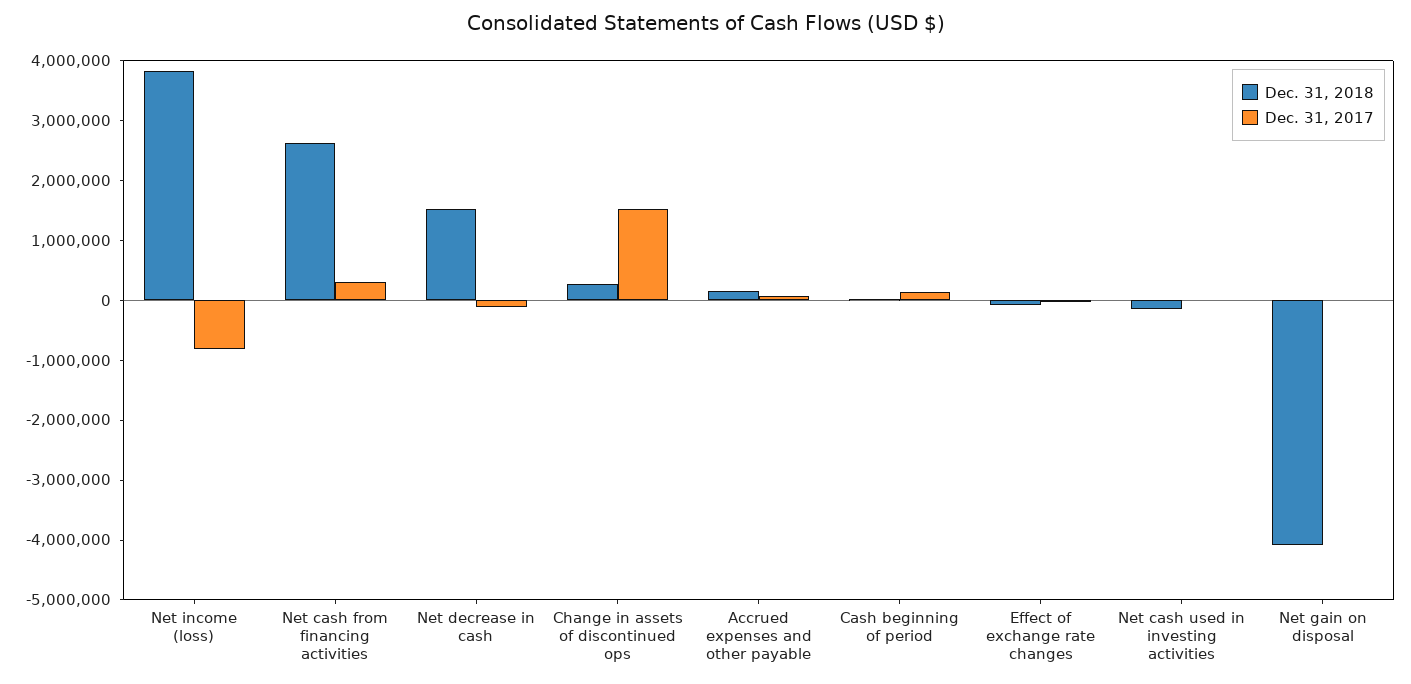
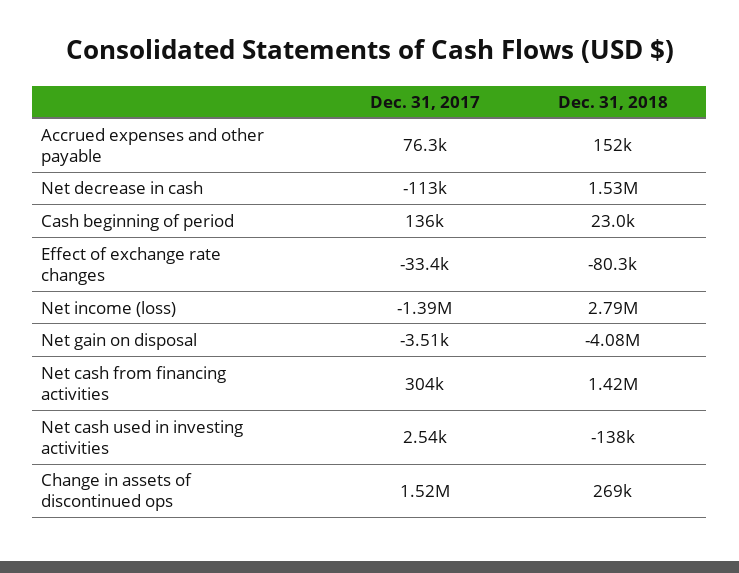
Dec. 31, 2018, Net income (loss): 3800000 -> 2790000
Dec. 31, 2017, Net income (loss): -800000 -> -1390000
Dec. 31, 2018, Net cash from financing activities: 2600000 -> 1420000

